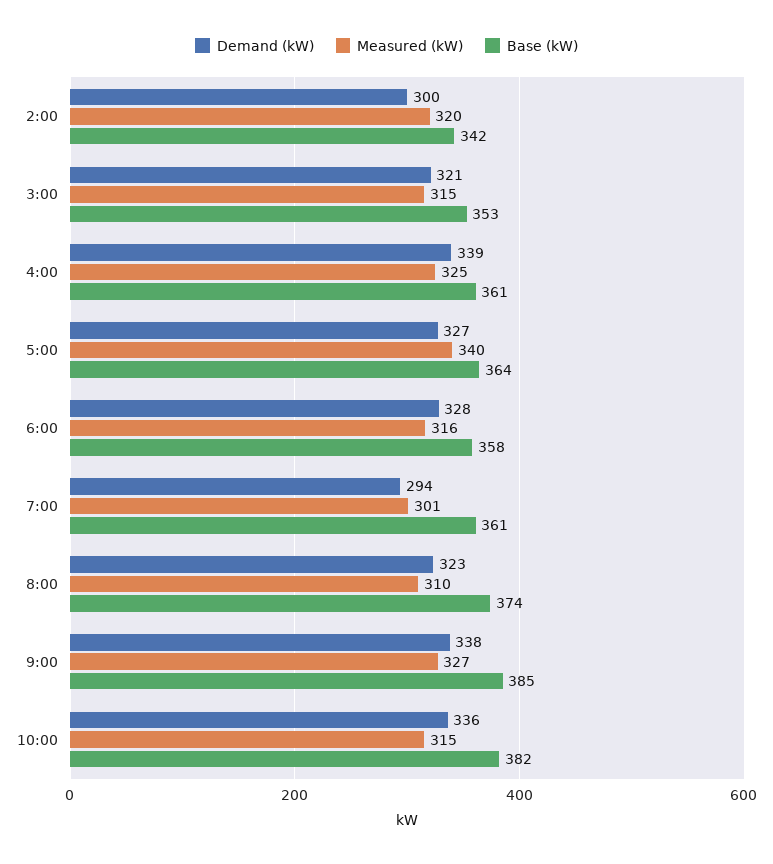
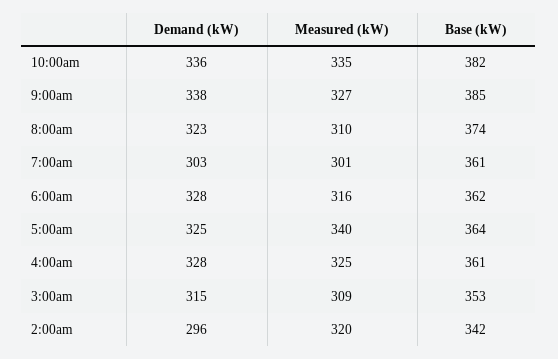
Demand (kW), 2:00: 300 -> 296
Demand (kW), 3:00: 321 -> 315
Measured (kW), 3:00: 315 -> 309
Demand (kW), 4:00: 339 -> 328
Demand (kW), 5:00: 327 -> 325
Base (kW), 6:00: 358 -> 362
Demand (kW), 7:00: 294 -> 303
Measured (kW), 10:00: 315 -> 335

